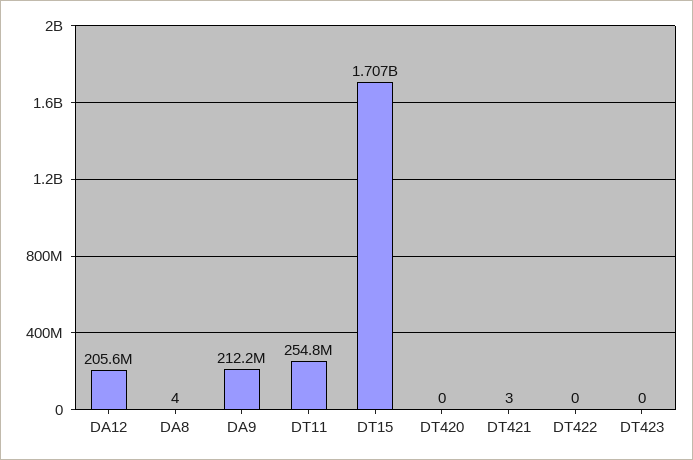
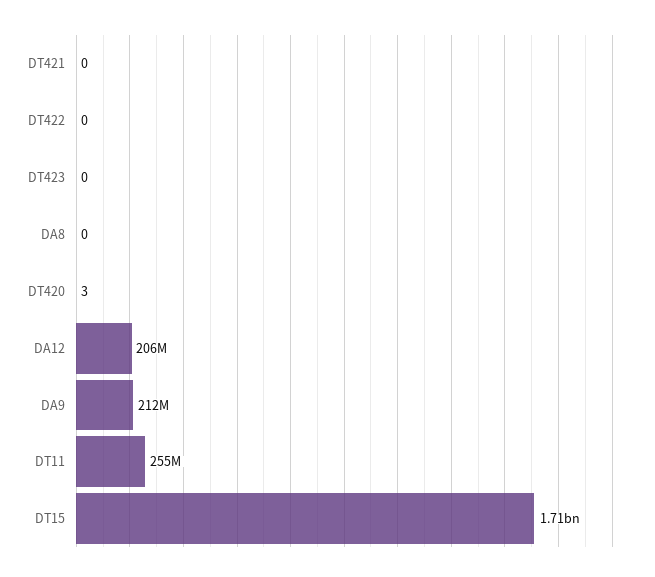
DA8: 4 -> 0
DT420: 0 -> 3
DT421: 3 -> 0

